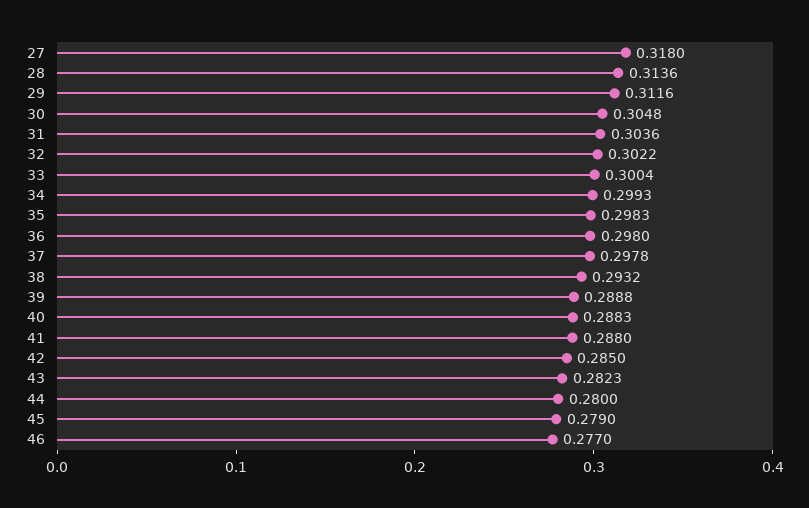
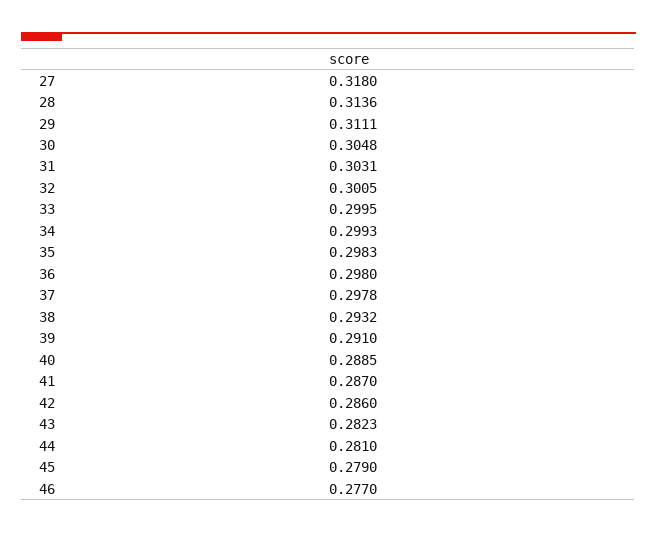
29: 0.3116 -> 0.3111
31: 0.3036 -> 0.3031
32: 0.3022 -> 0.3005
33: 0.3004 -> 0.2995
39: 0.2888 -> 0.291
40: 0.2883 -> 0.2885
41: 0.288 -> 0.287
42: 0.285 -> 0.286
44: 0.28 -> 0.281

